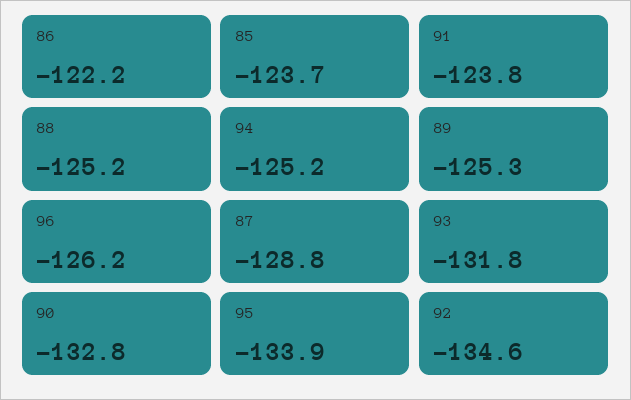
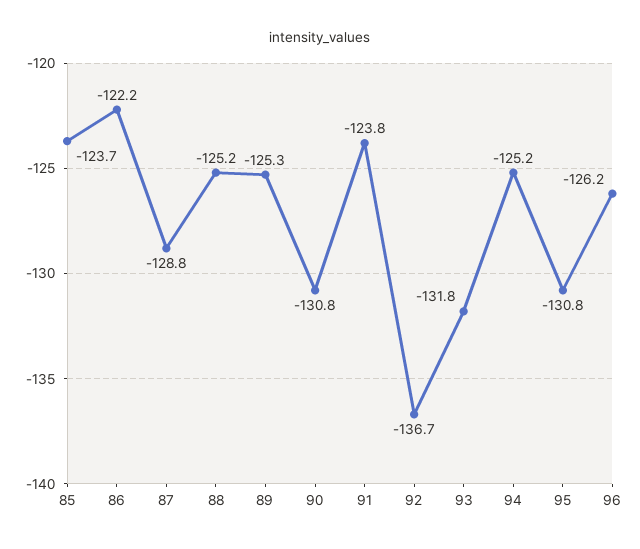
90: -132.8 -> -130.8
95: -133.9 -> -130.8
92: -134.6 -> -136.7

